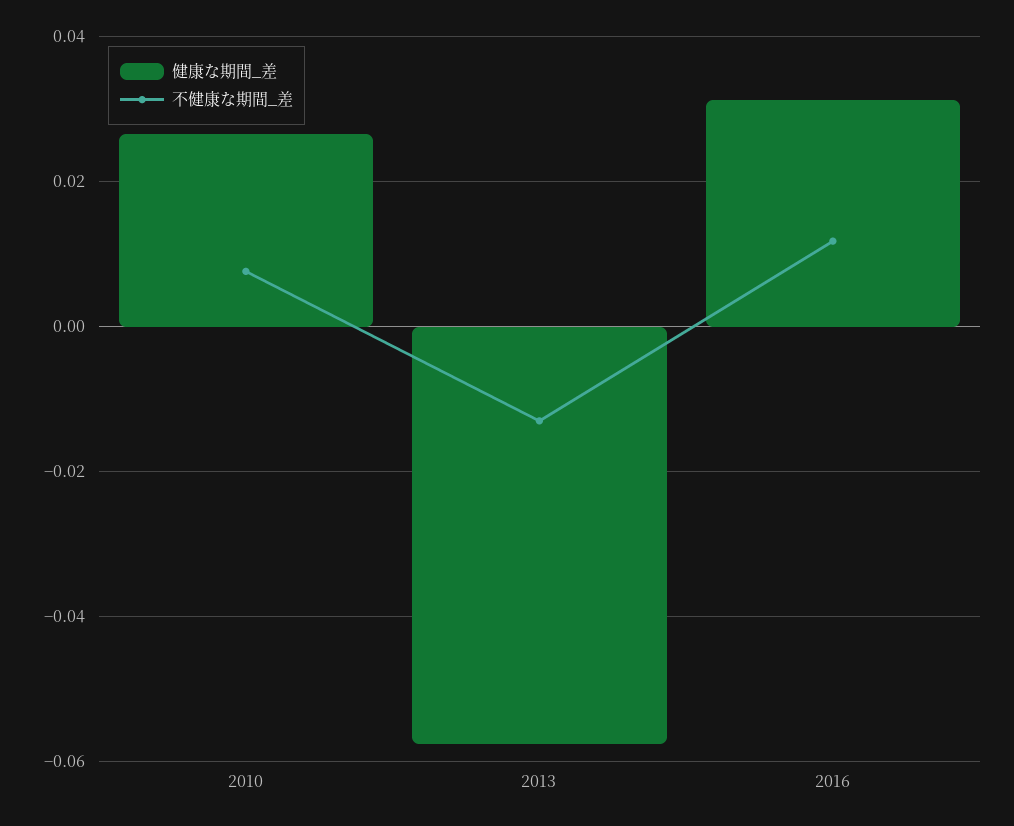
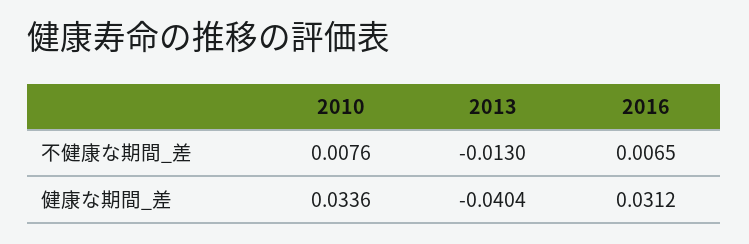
健康な期間_差, 2010: 0.026 -> 0.0336
健康な期間_差, 2013: -0.058 -> -0.0404
不健康な期間_差, 2016: 0.012 -> 0.0065

